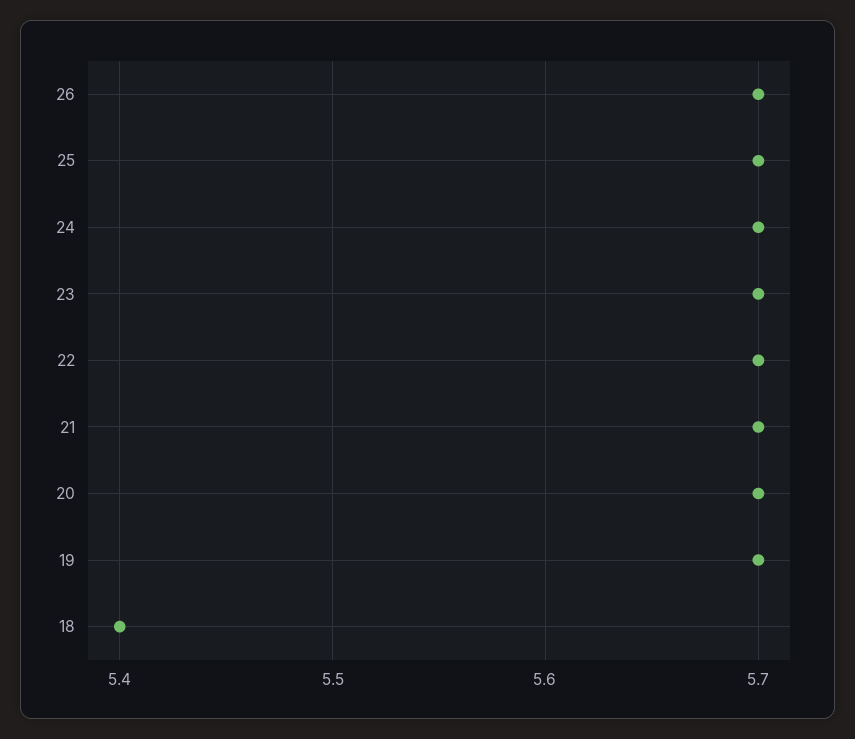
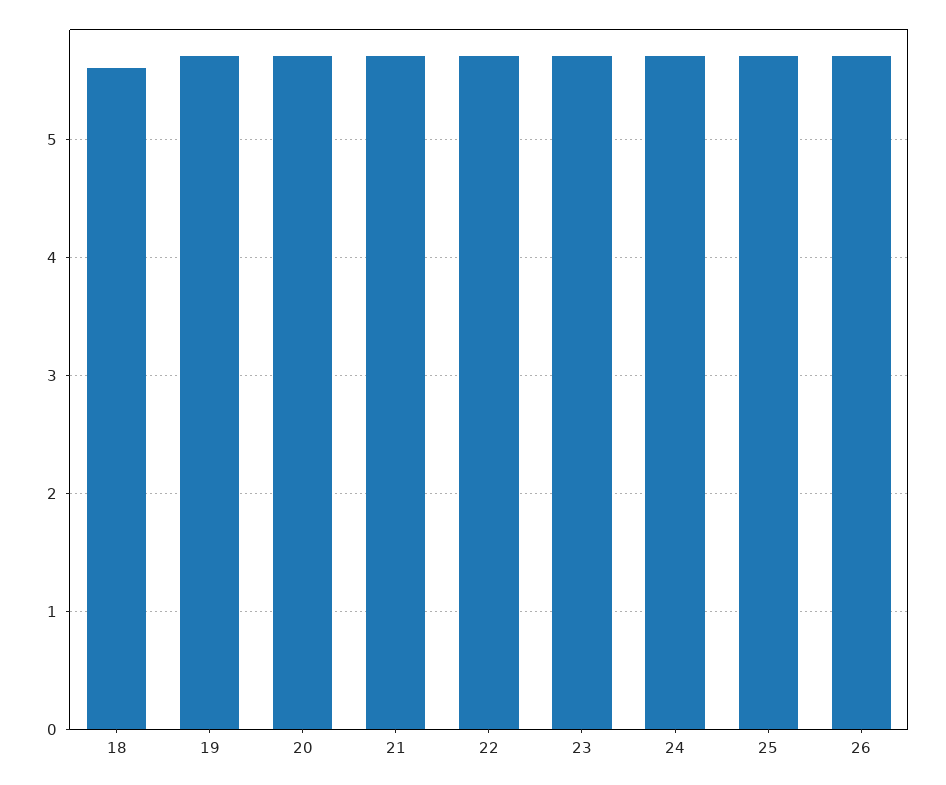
18: 5.4 -> 5.6

